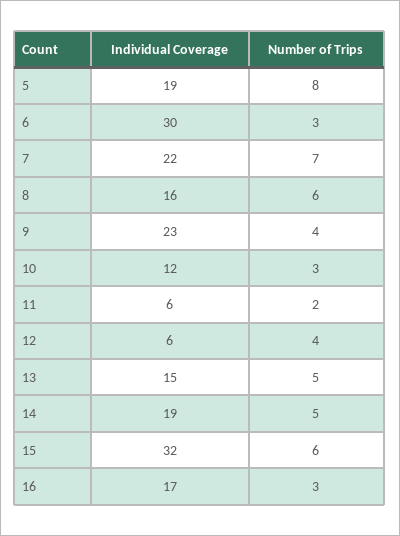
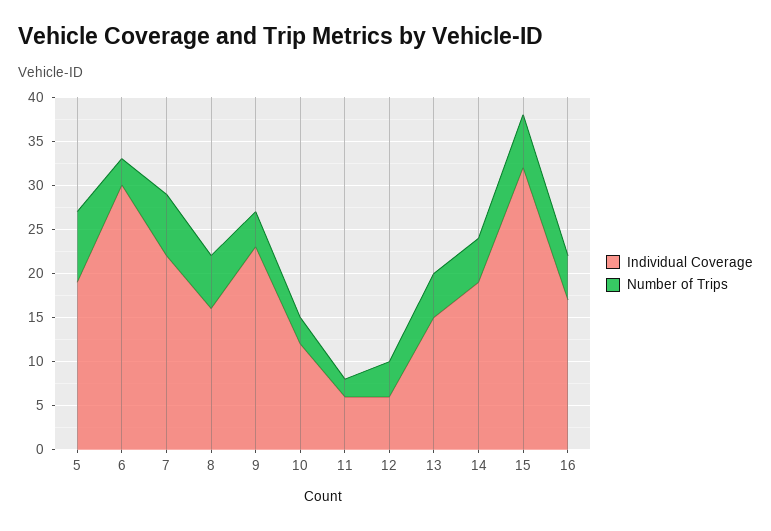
Number of Trips, 16: 3 -> 5

